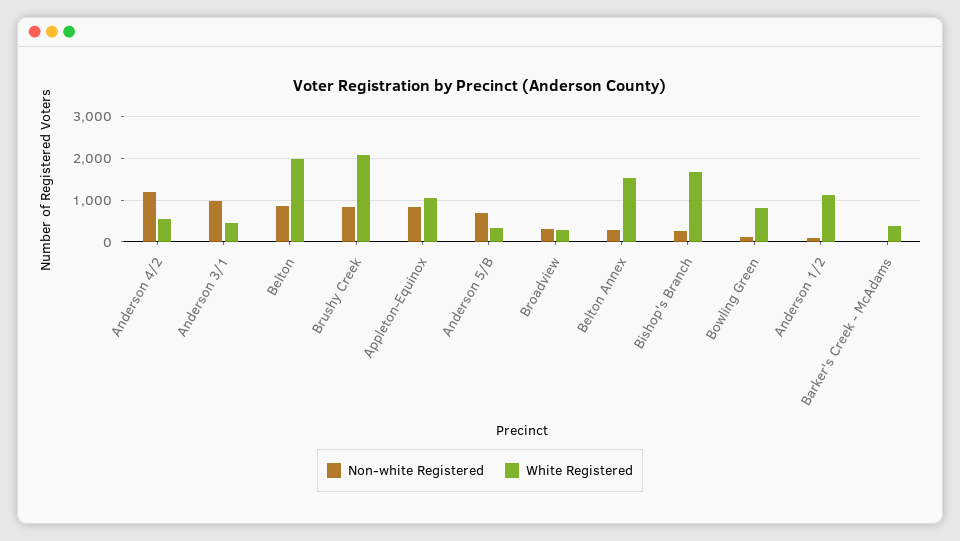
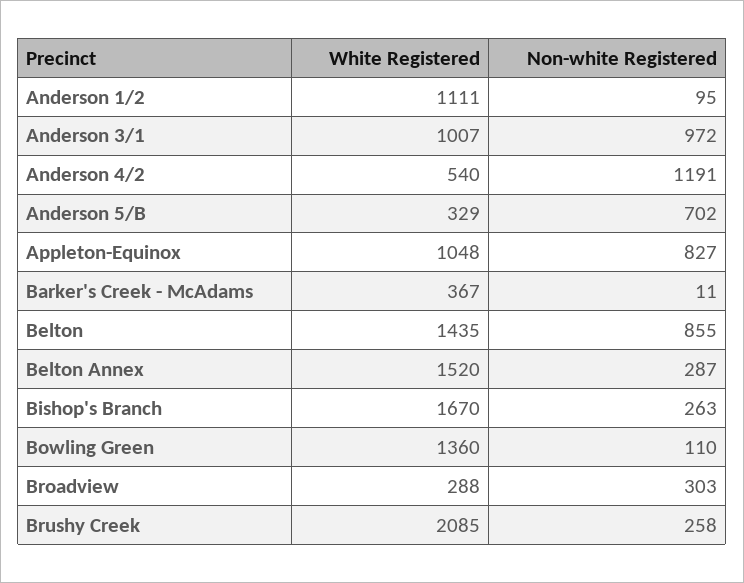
White Registered, Anderson 3/1: 400 -> 1007
White Registered, Belton: 2000 -> 1435
Non-white Registered, Brushy Creek: 800 -> 258
White Registered, Bowling Green: 800 -> 1360

